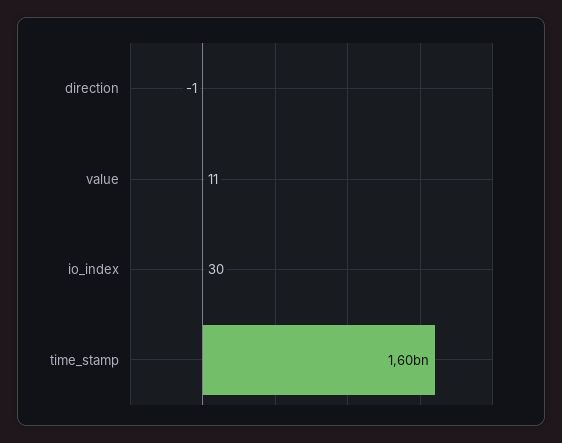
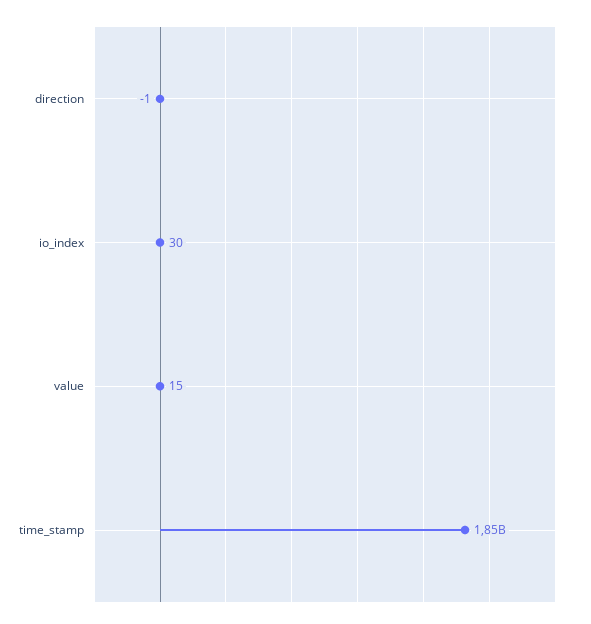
value: 11 -> 15
time_stamp: 1600000000 -> 1850000000

